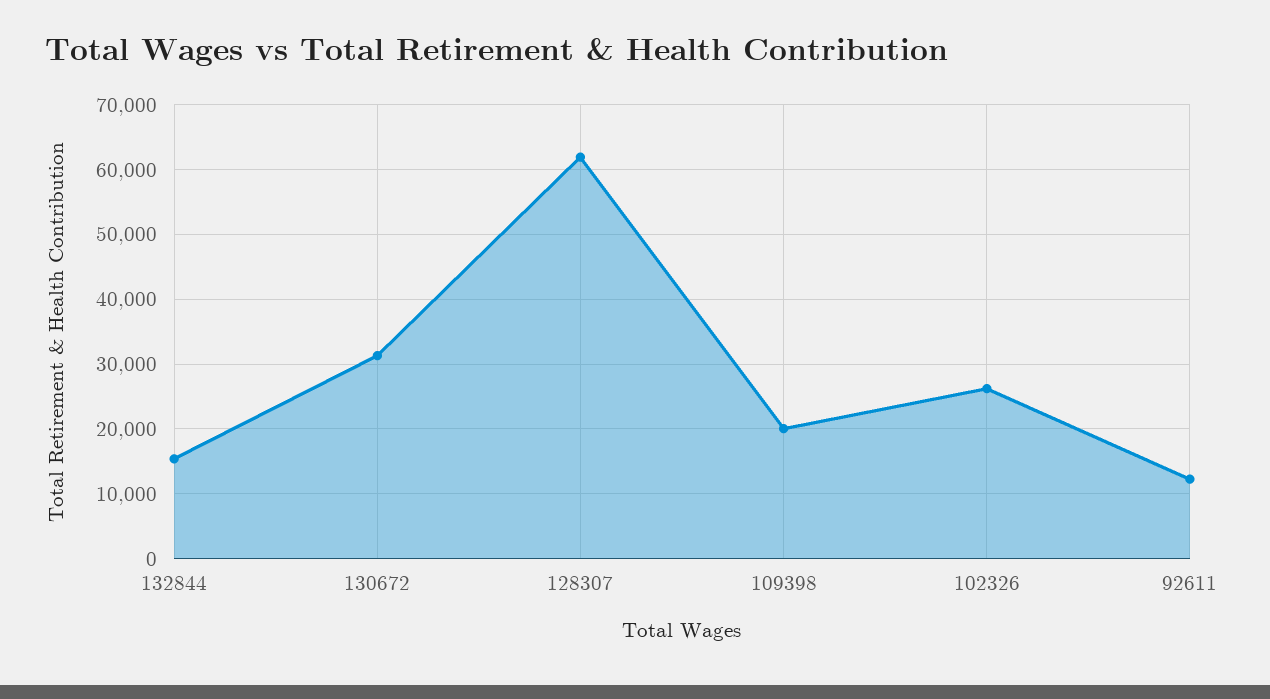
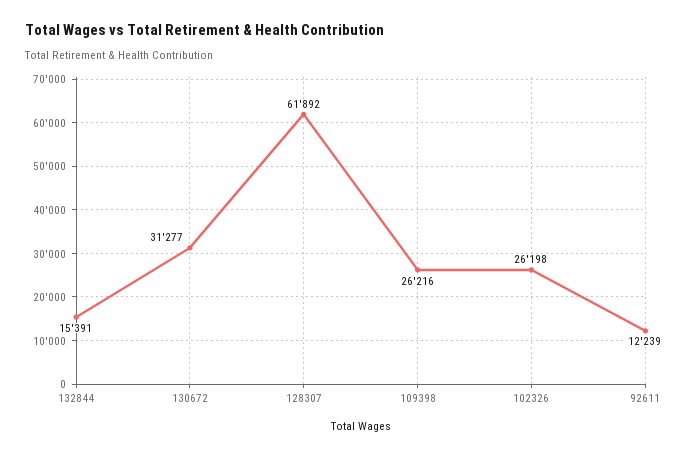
109398: 20000 -> 26216

